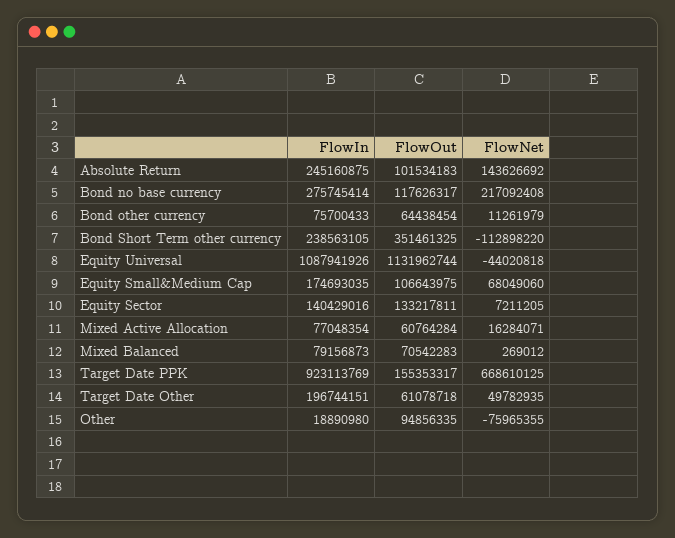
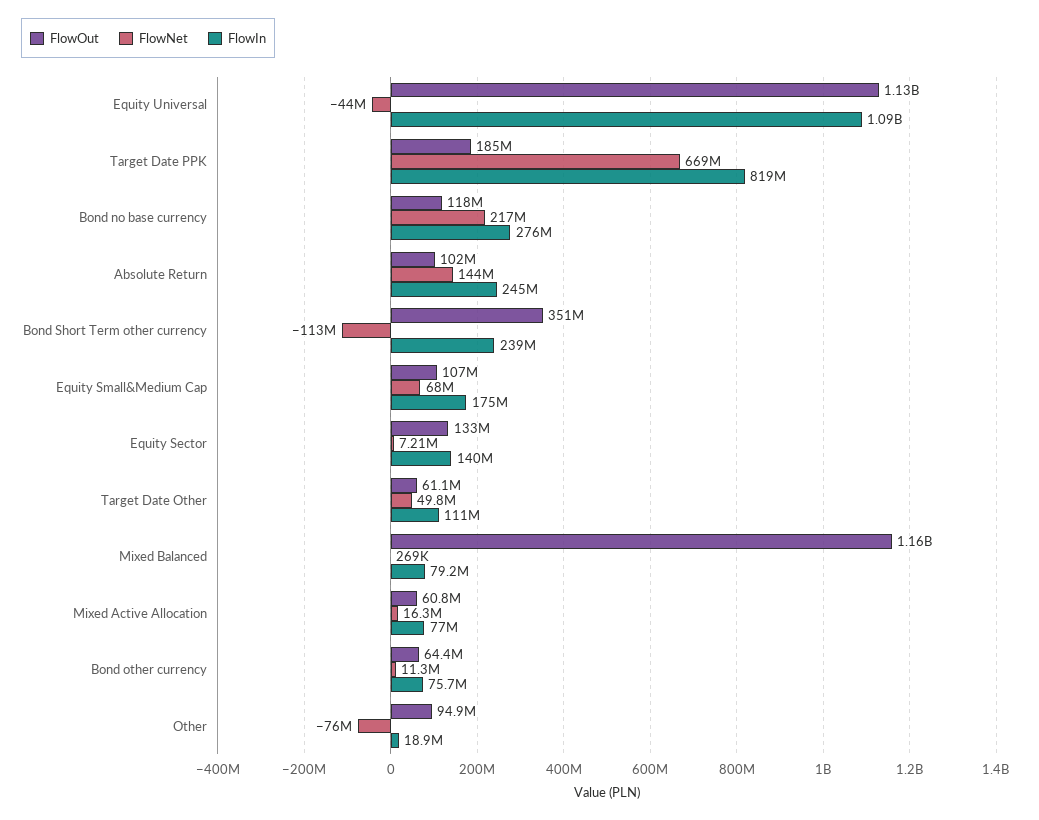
FlowOut, Mixed Balanced: 70542283 -> 1160000000
FlowIn, Target Date PPK: 923113769 -> 819000000
FlowOut, Target Date PPK: 155353317 -> 185000000
FlowIn, Target Date Other: 196744151 -> 111000000

